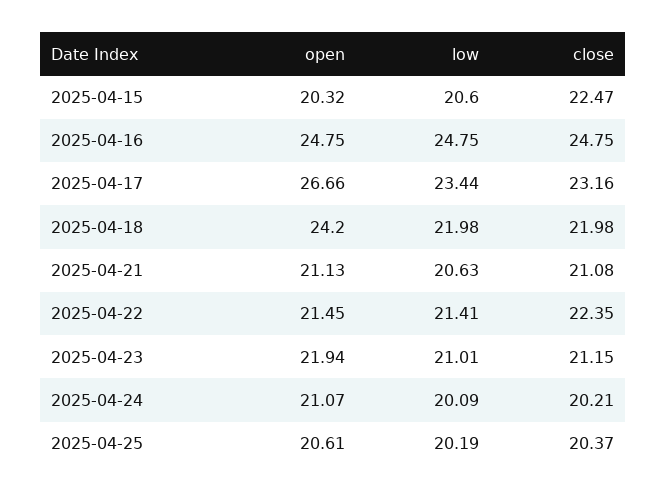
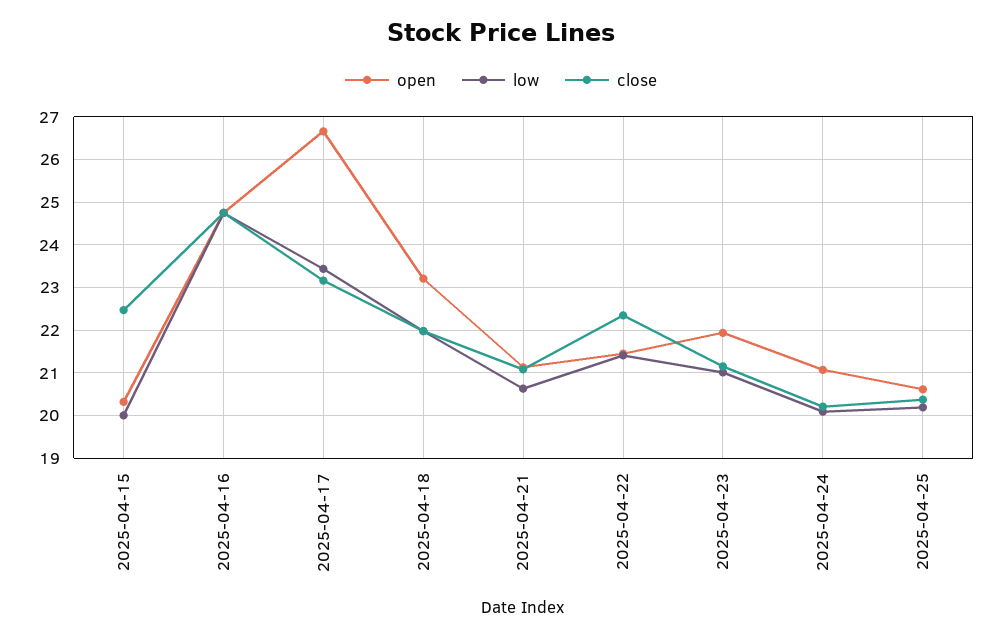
low, 2025-04-15: 20.6 -> 20
open, 2025-04-18: 24.2 -> 23.2

